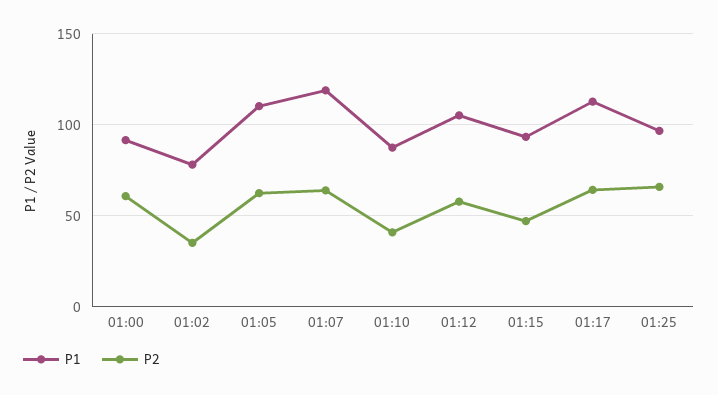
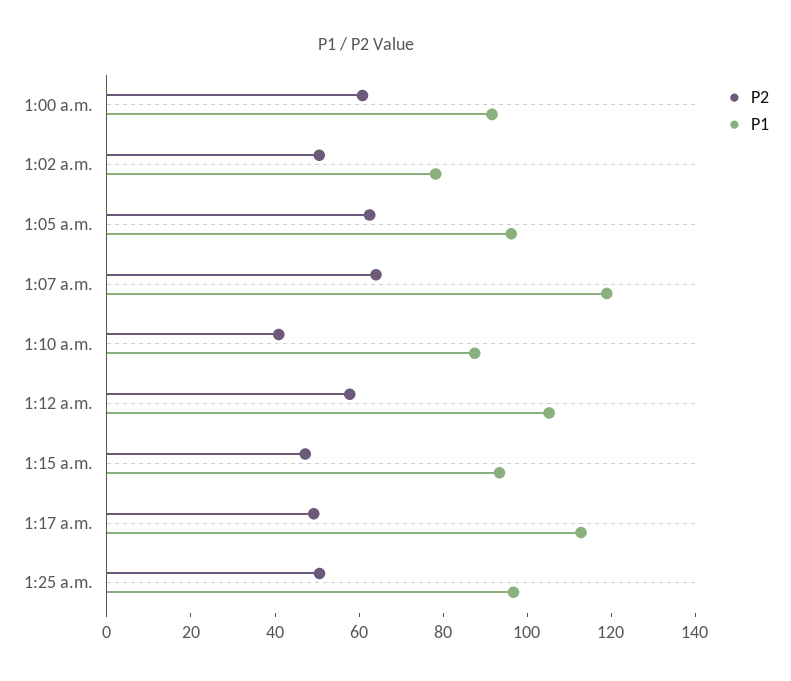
P2, 01:02: 35 -> 50
P1, 01:05: 110 -> 95
P2, 01:17: 65 -> 50
P2, 01:25: 65 -> 50

